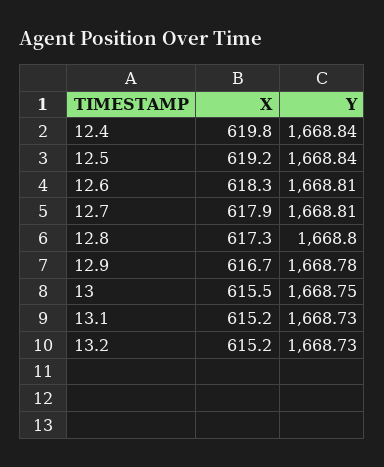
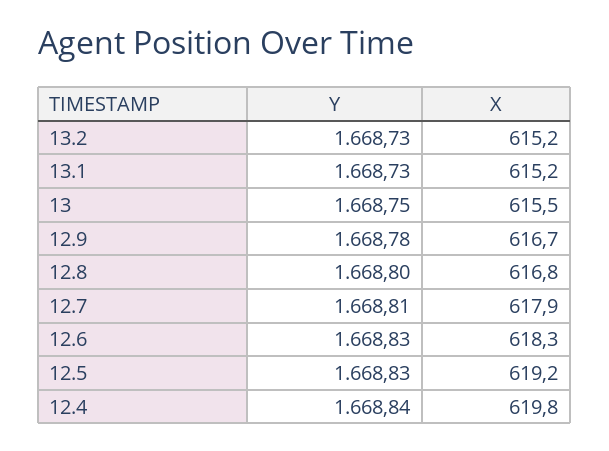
Y, 12.5: 1668.84 -> 1668.83
Y, 12.6: 1668.81 -> 1668.83
X, 12.8: 617.3 -> 616.8

